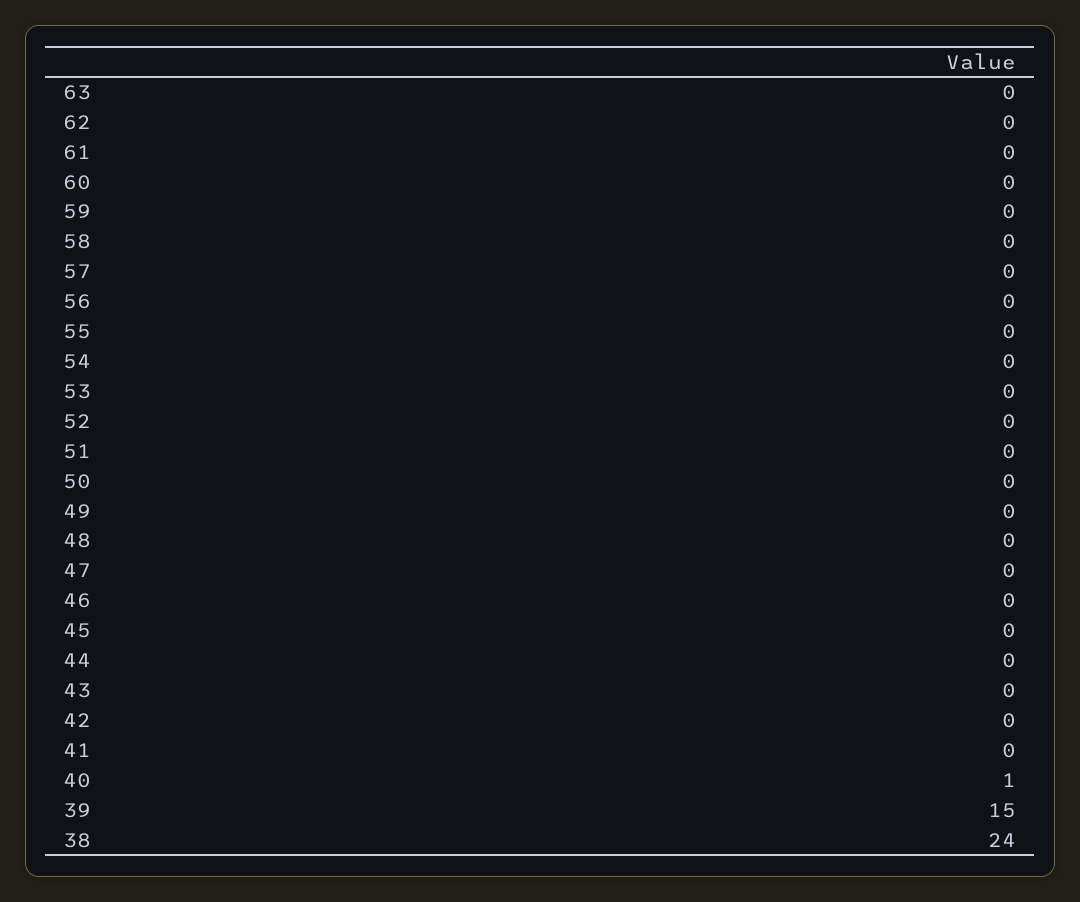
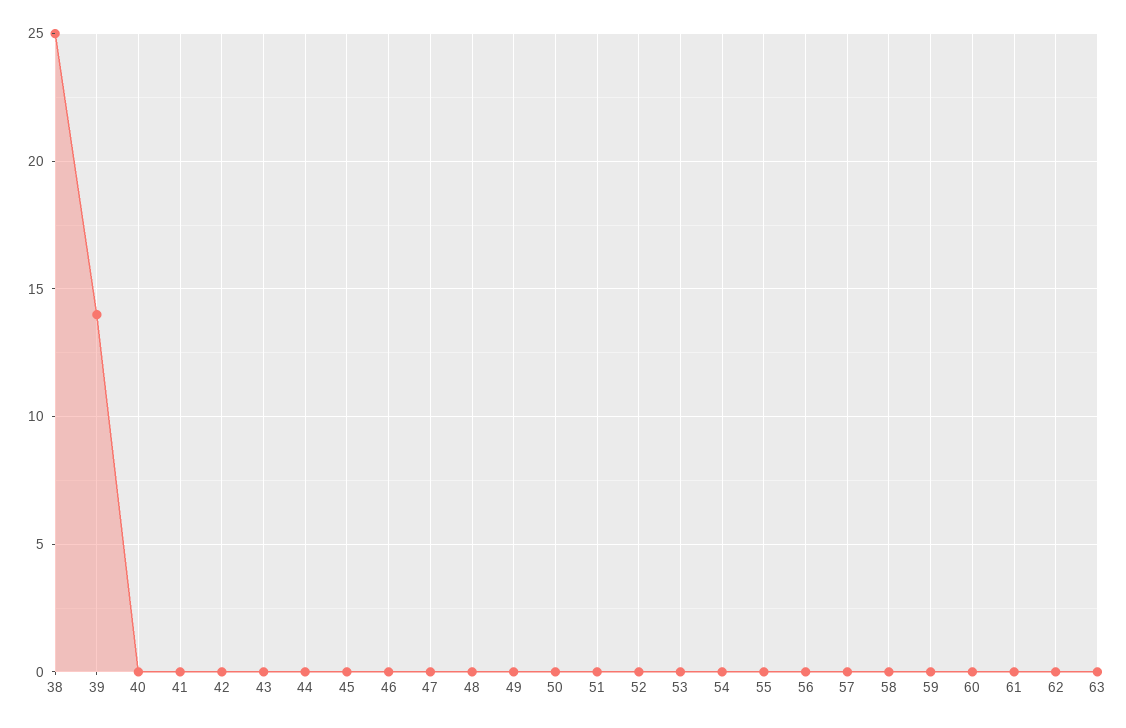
40: 1 -> 0
39: 15 -> 14
38: 24 -> 25

